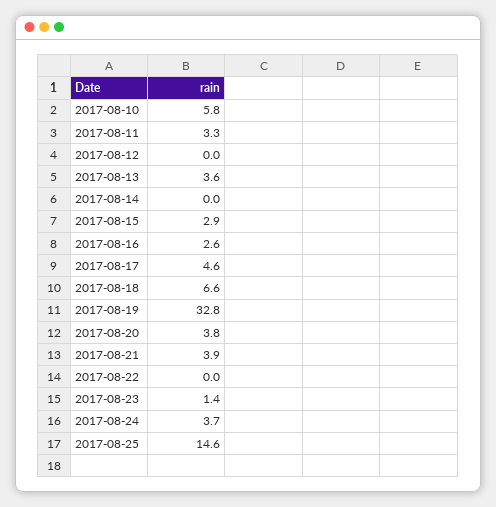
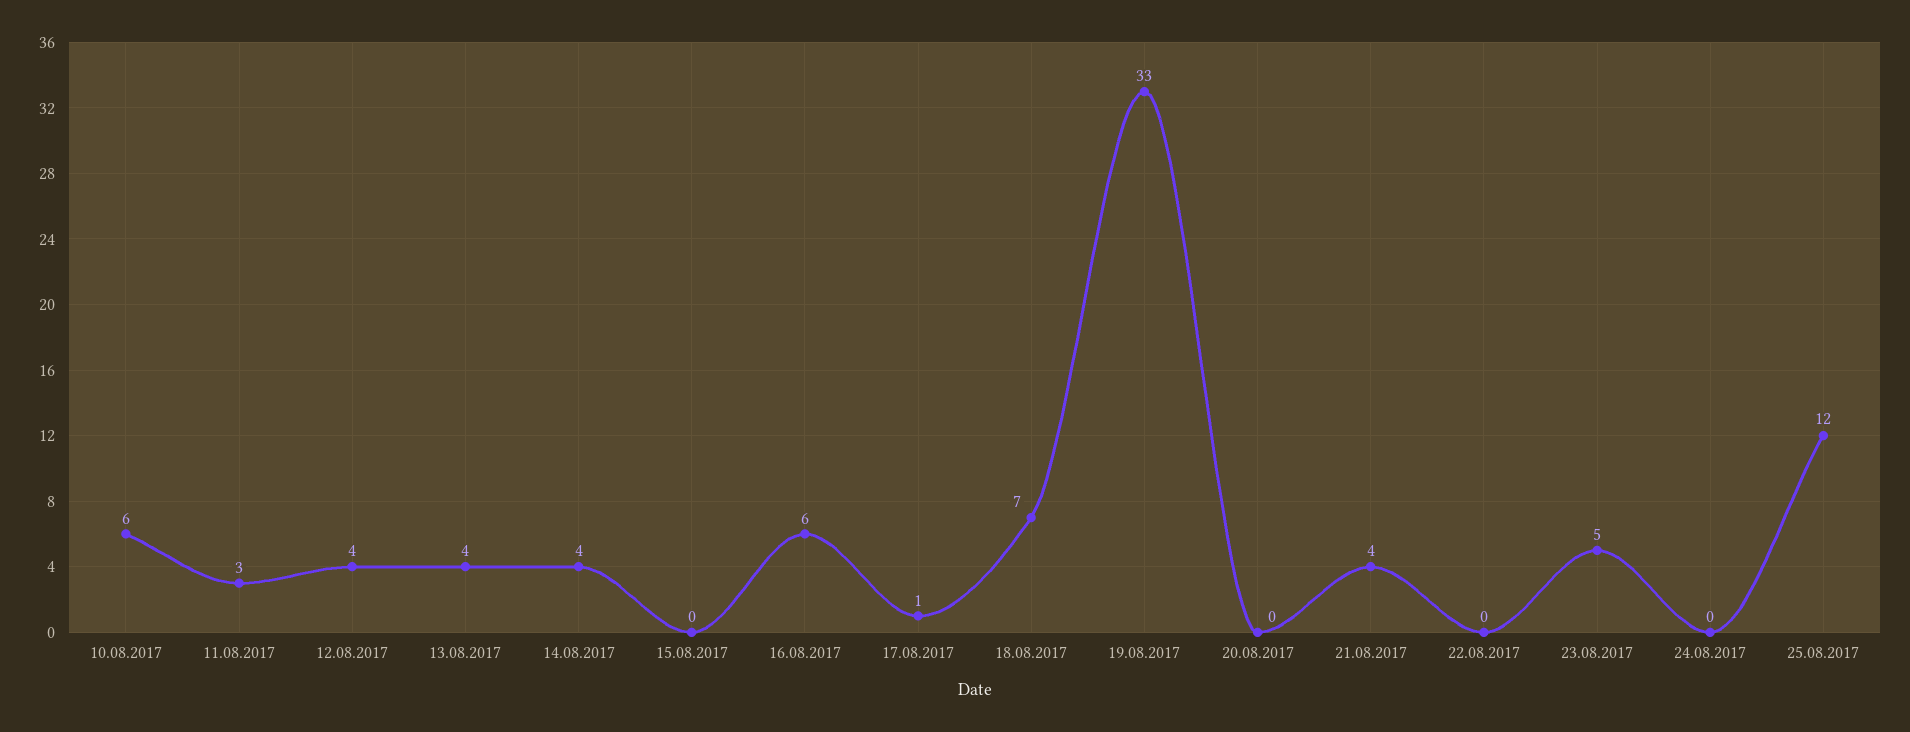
2017-08-12: 0 -> 4
2017-08-14: 0 -> 4
2017-08-15: 2.9 -> 0
2017-08-16: 2.6 -> 6
2017-08-17: 4.6 -> 1
2017-08-20: 3.8 -> 0
2017-08-23: 1.4 -> 5
2017-08-24: 3.7 -> 0
2017-08-25: 14.6 -> 12

